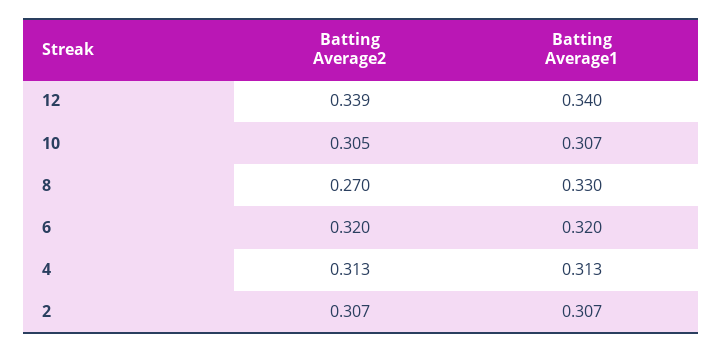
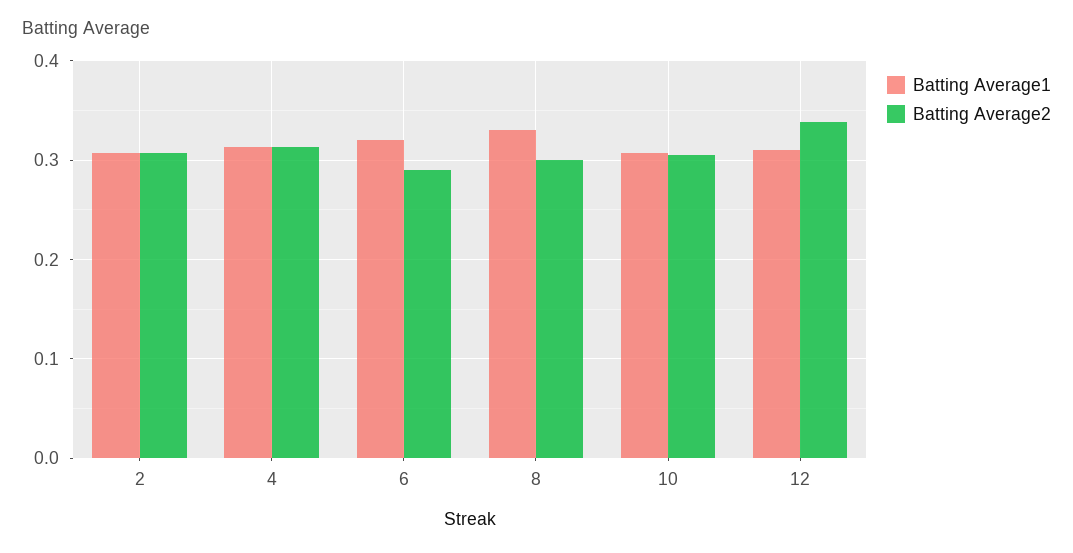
Batting Average1, 12: 0.34 -> 0.31
Batting Average2, 8: 0.27 -> 0.3
Batting Average2, 6: 0.32 -> 0.29

